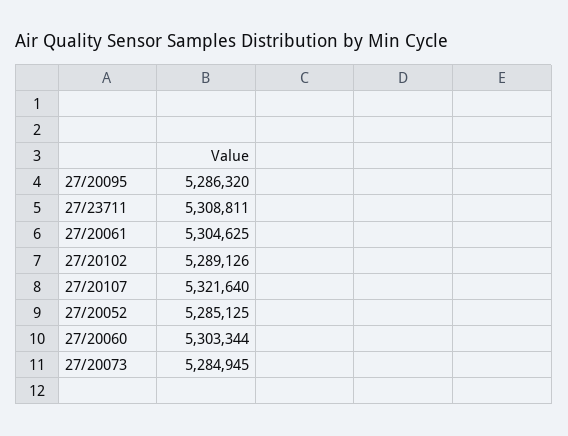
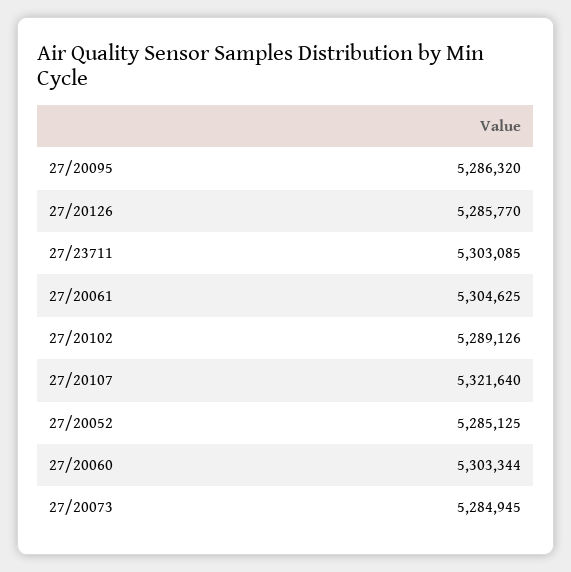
27/23711: 5308811 -> 5303085
27/20126: none -> 5285770

